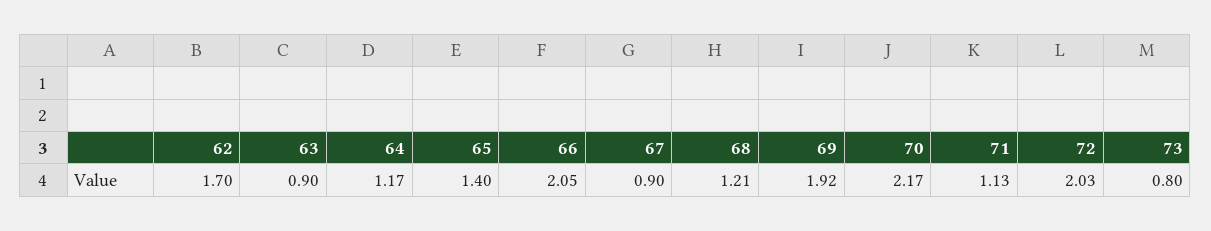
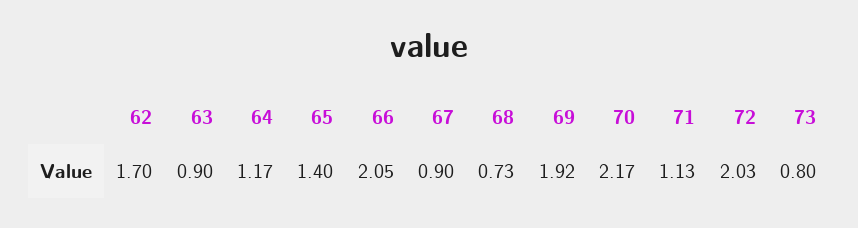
68: 1.21 -> 0.73

